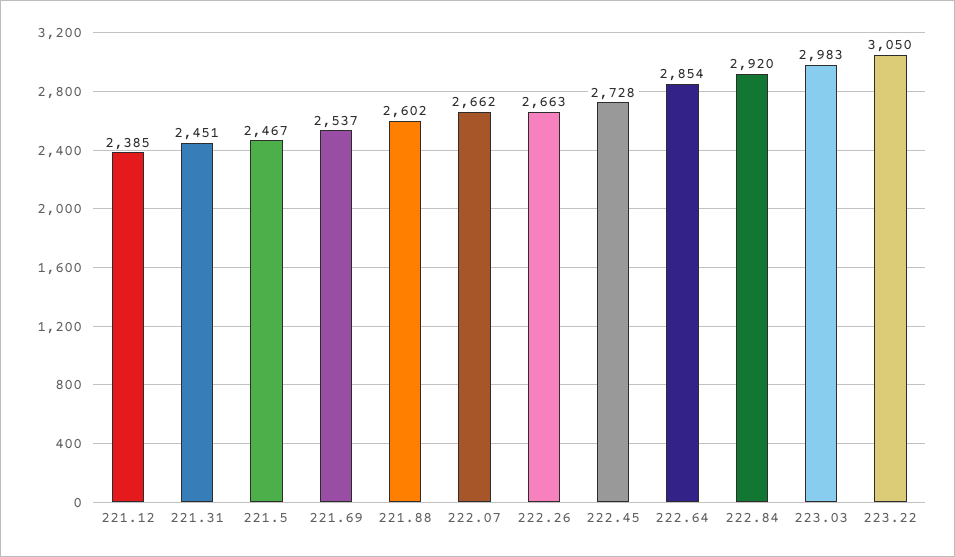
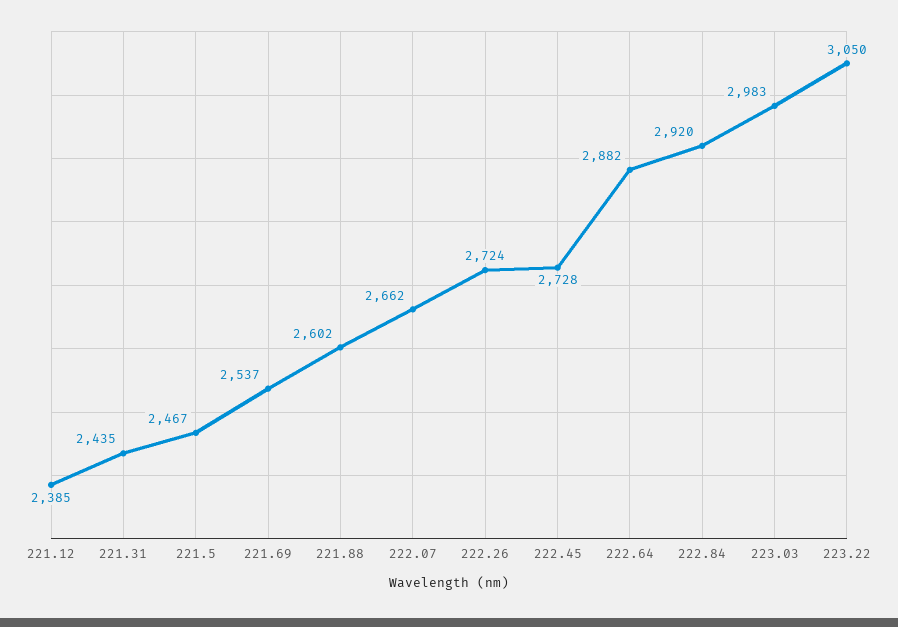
221.31: 2451 -> 2435
222.26: 2663 -> 2724
222.64: 2854 -> 2882

